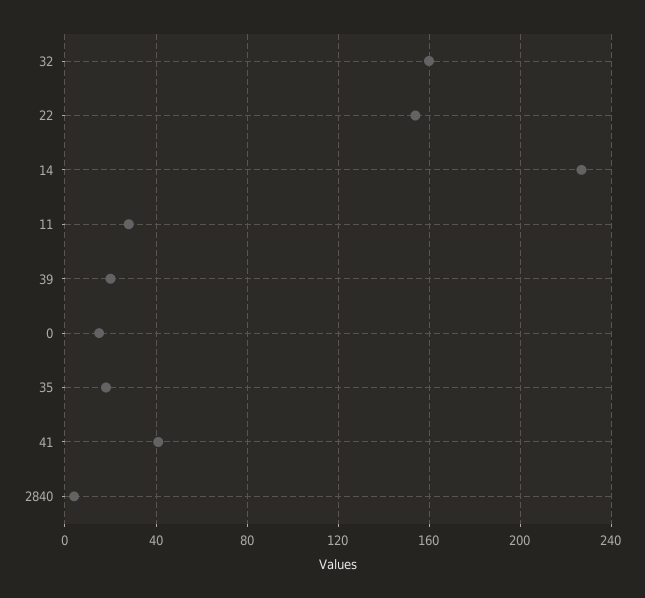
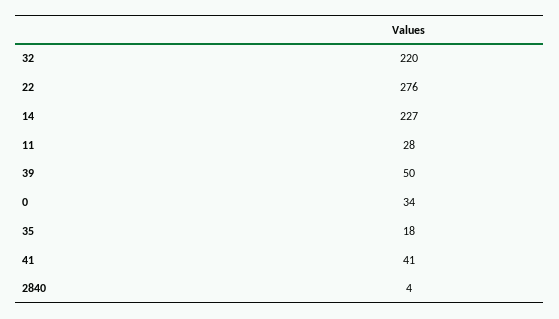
32: 160 -> 220
22: 155 -> 276
39: 20 -> 50
0: 15 -> 34

